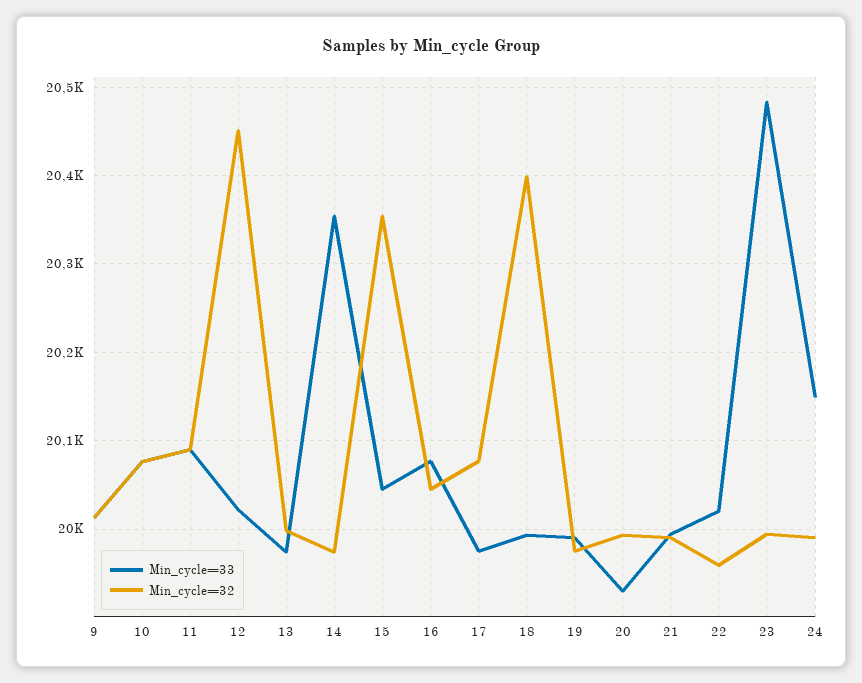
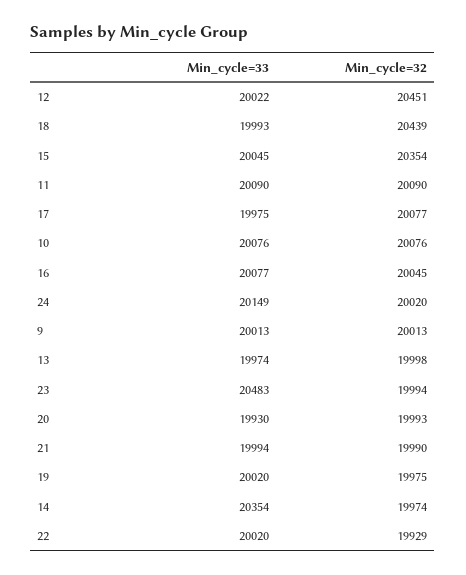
Min_cycle=32, 18: 20400 -> 20439
Min_cycle=33, 19: 19990 -> 20020
Min_cycle=32, 22: 19960 -> 19929
Min_cycle=32, 24: 19990 -> 20020

